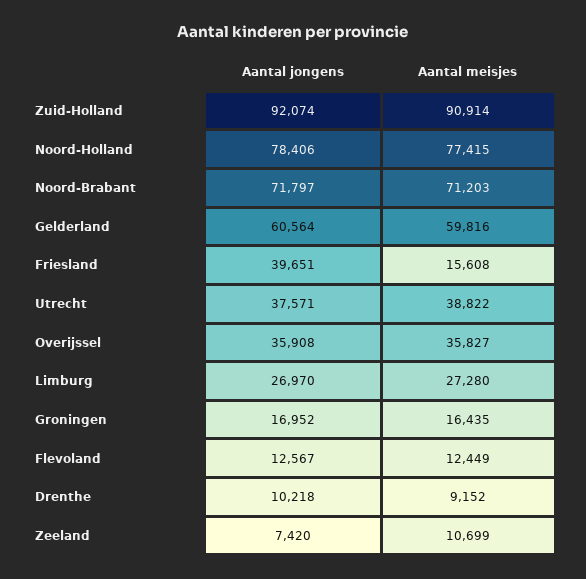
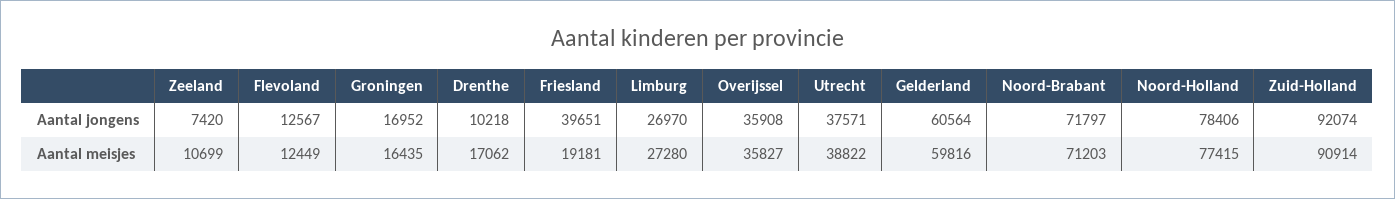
Aantal meisjes, Friesland: 15608 -> 19181
Aantal meisjes, Drenthe: 9152 -> 17062

